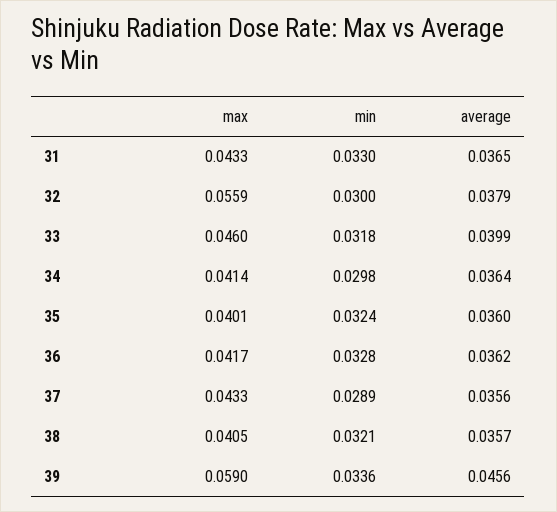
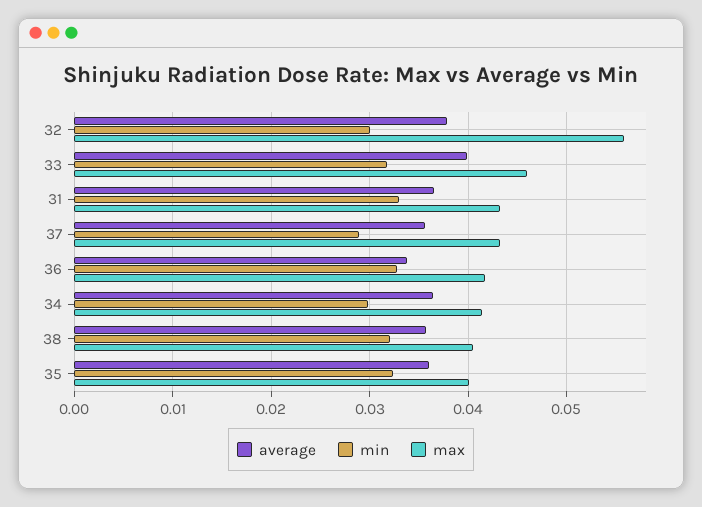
average, 36: 0.0362 -> 0.034
max, 39: 0.059 -> none
min, 39: 0.0336 -> none
average, 39: 0.0456 -> none

